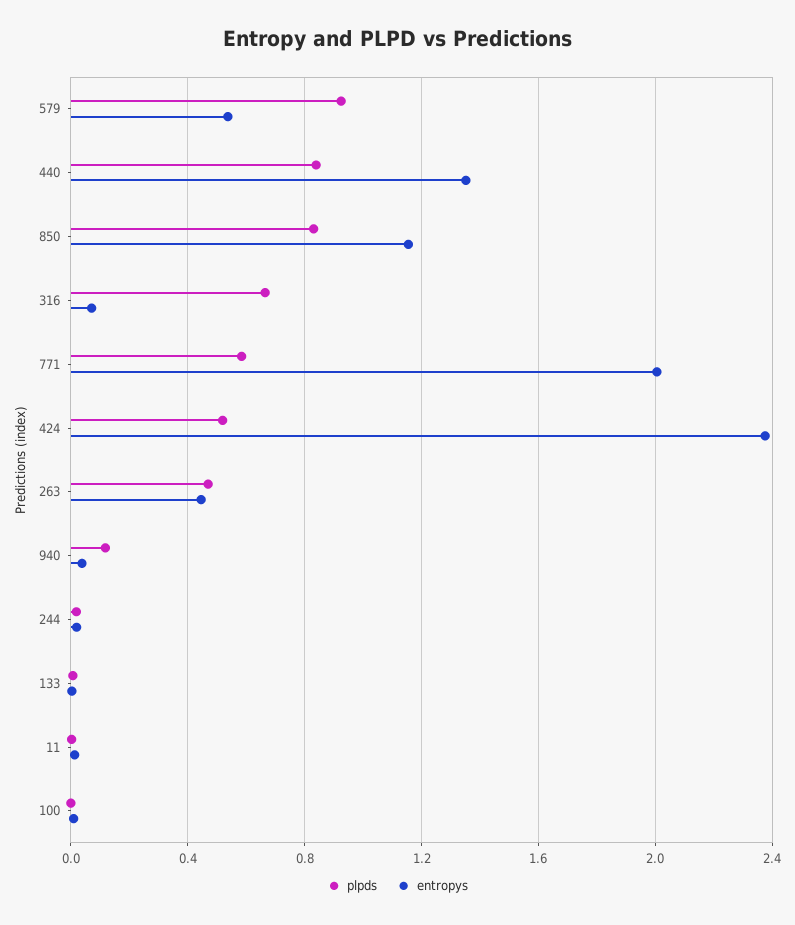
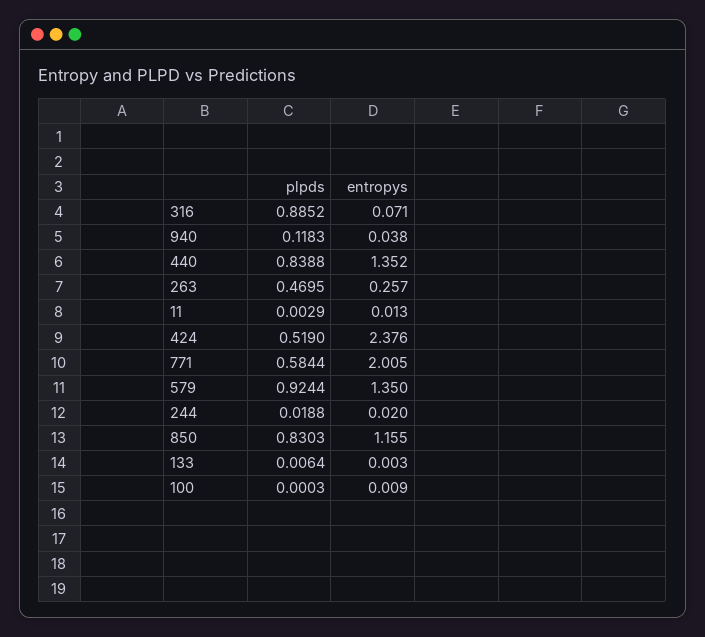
entropys, 579: 0.55 -> 1.35
plpds, 316: 0.65 -> 0.8852
entropys, 263: 0.45 -> 0.257

